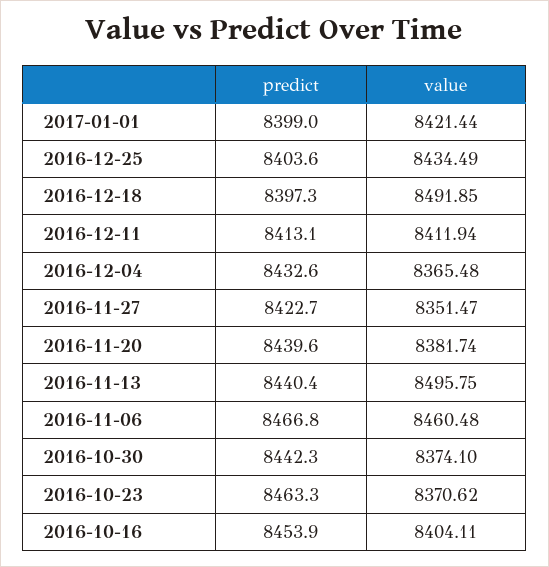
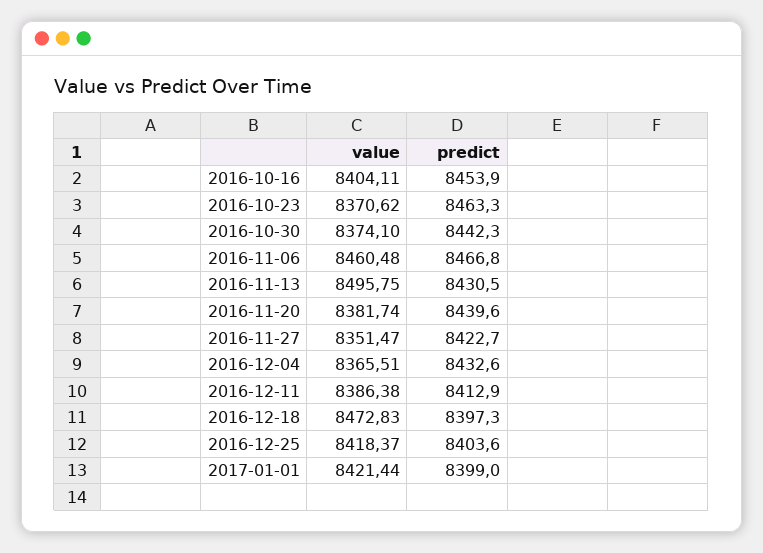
value, 2016-12-25: 8434.49 -> 8418.37
value, 2016-12-18: 8491.85 -> 8472.83
predict, 2016-12-11: 8413.1 -> 8412.9
value, 2016-12-11: 8411.94 -> 8386.38
value, 2016-12-04: 8365.48 -> 8365.51
predict, 2016-11-13: 8440.4 -> 8430.5

